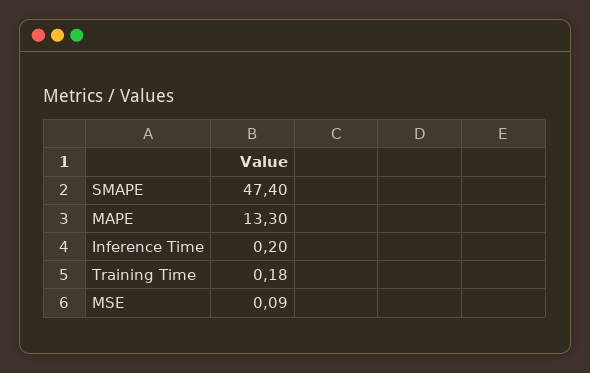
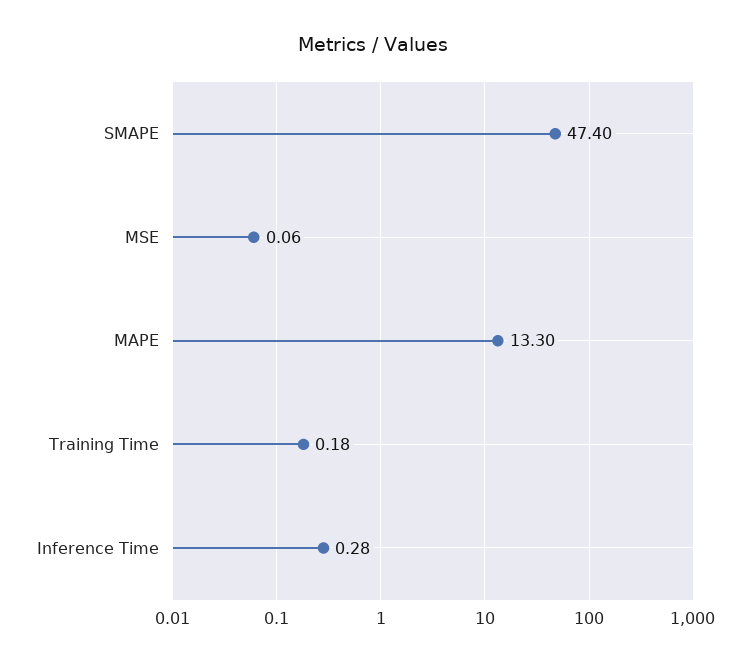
Inference Time: 0.2 -> 0.28
MSE: 0.09 -> 0.06

